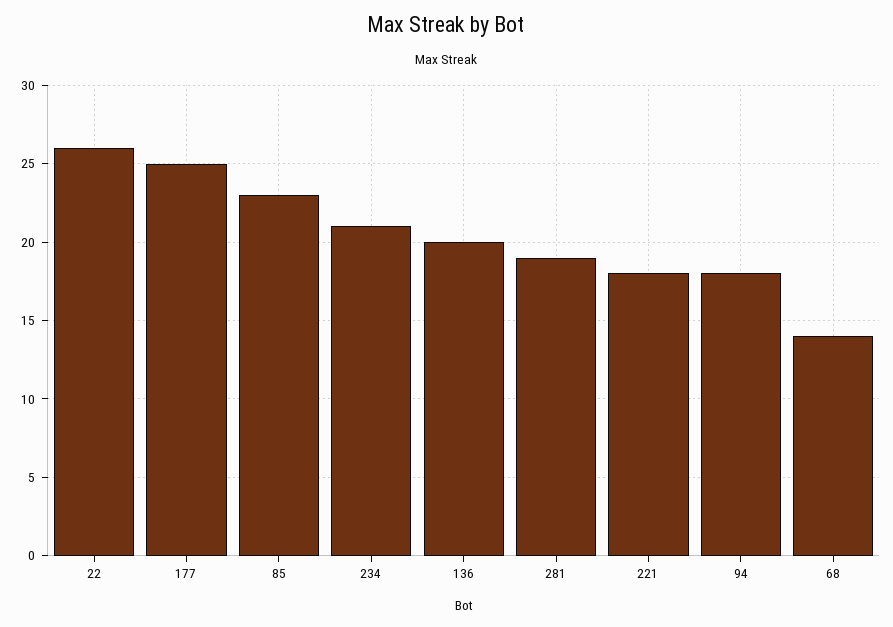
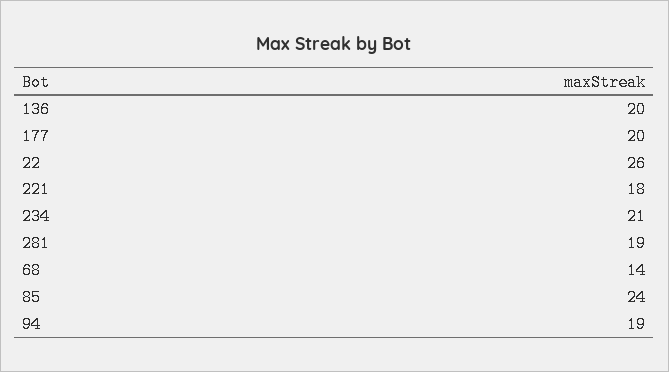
177: 25 -> 20
85: 23 -> 24
94: 18 -> 19

